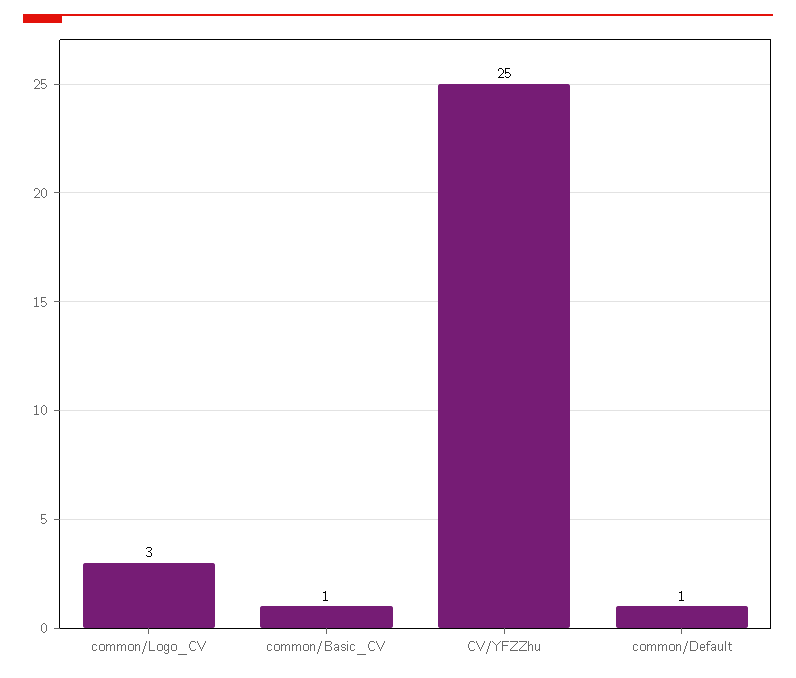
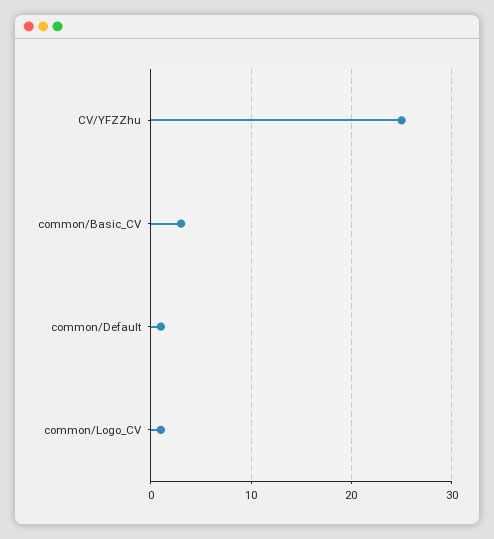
common/Logo_CV: 3 -> 1
common/Basic_CV: 1 -> 3

